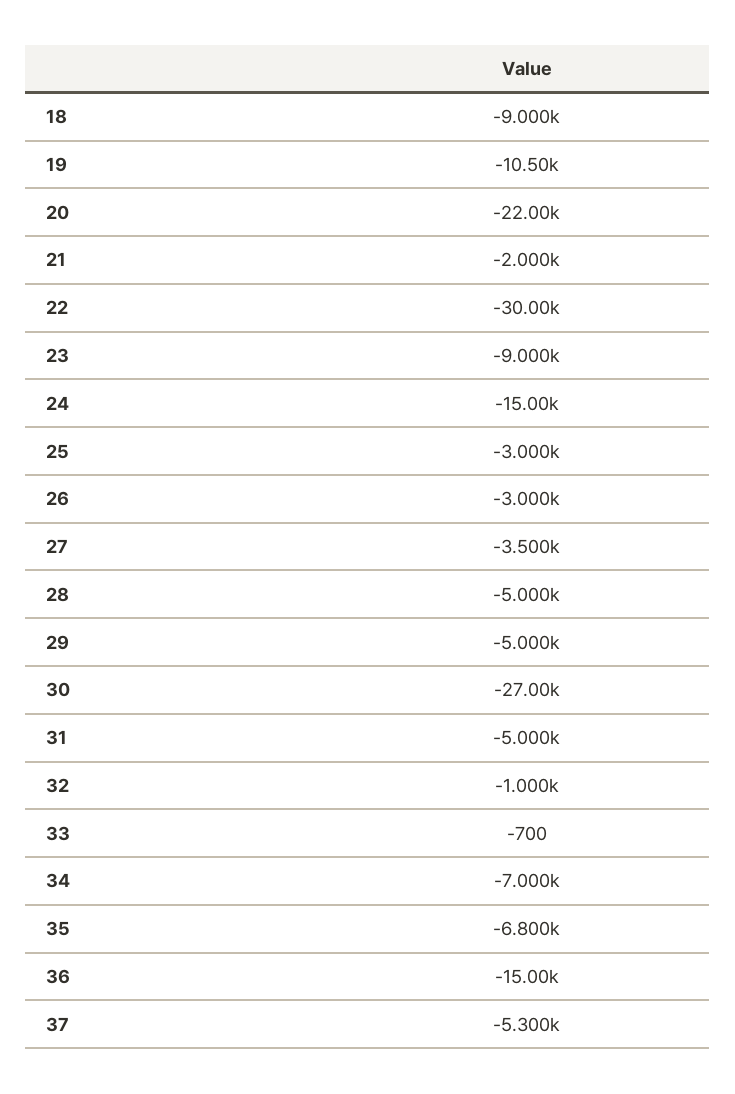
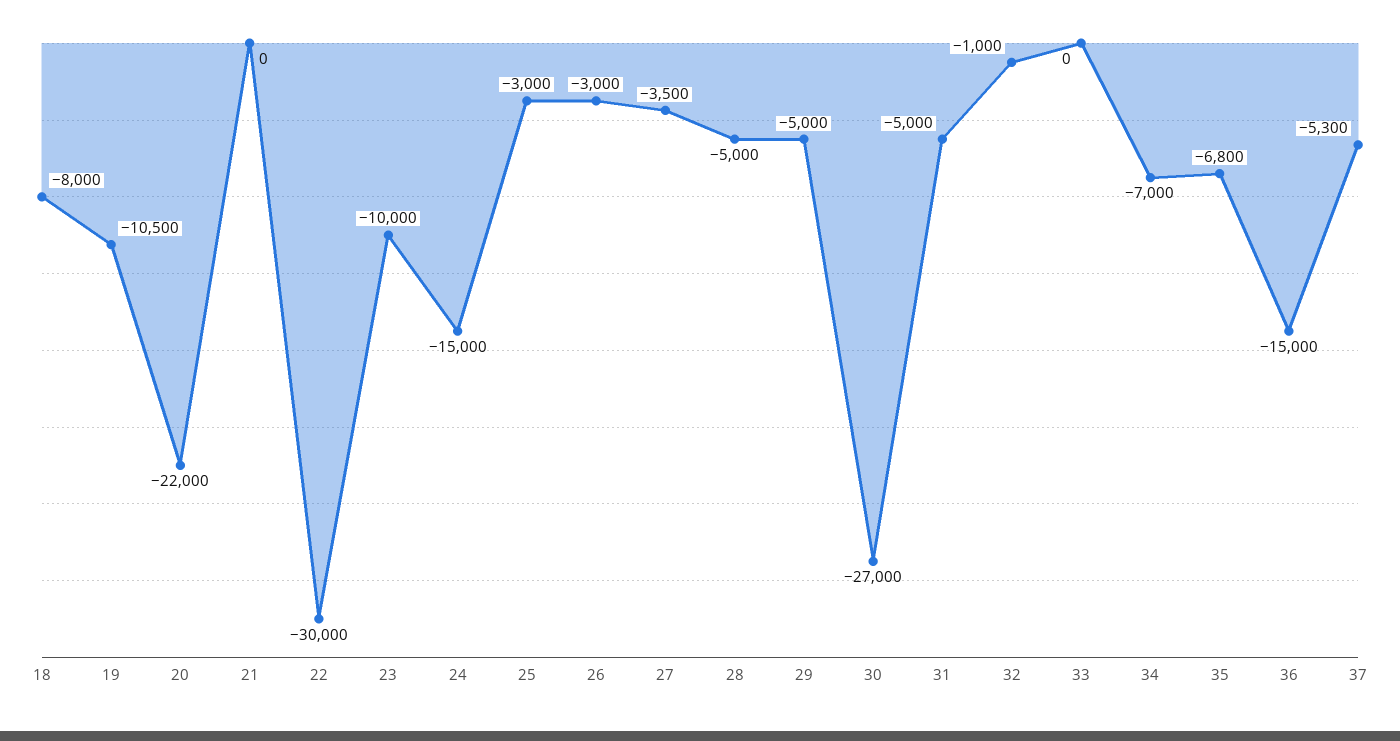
18: -9000 -> -8000
21: -2000 -> 0
23: -9000 -> -10000
33: -700 -> 0

